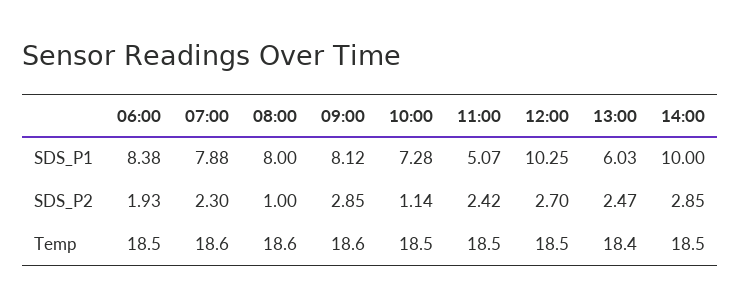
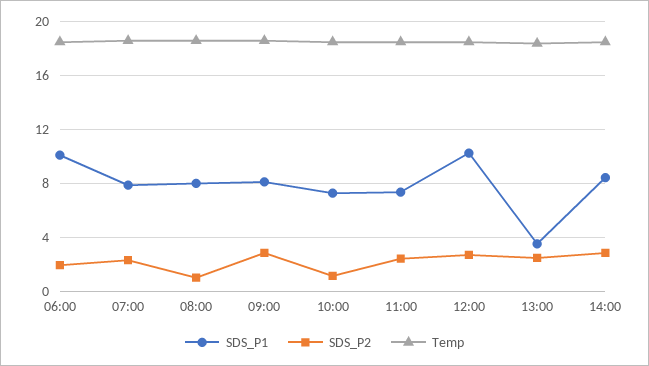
SDS_P1, 06:00: 8.38 -> 10
SDS_P1, 11:00: 5.07 -> 7.5
SDS_P1, 13:00: 6.03 -> 3.5
SDS_P1, 14:00: 10 -> 8.5

